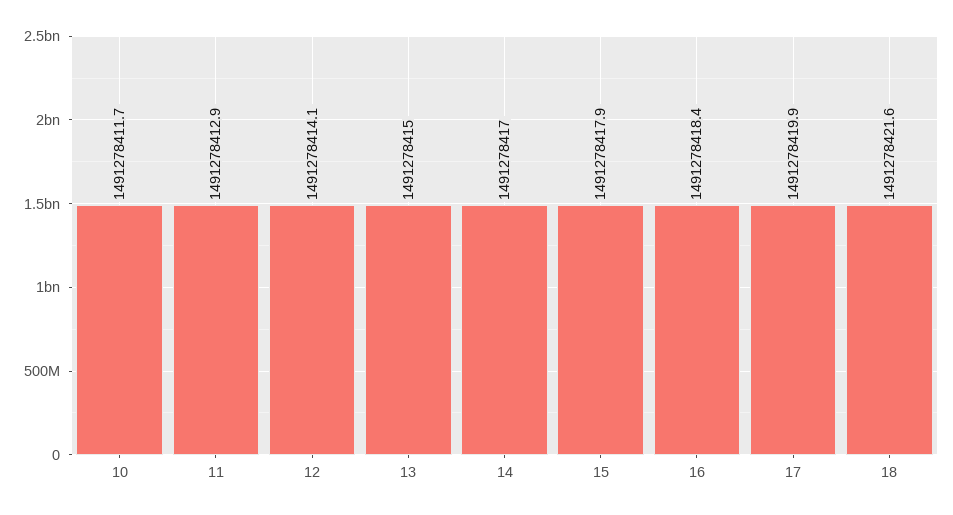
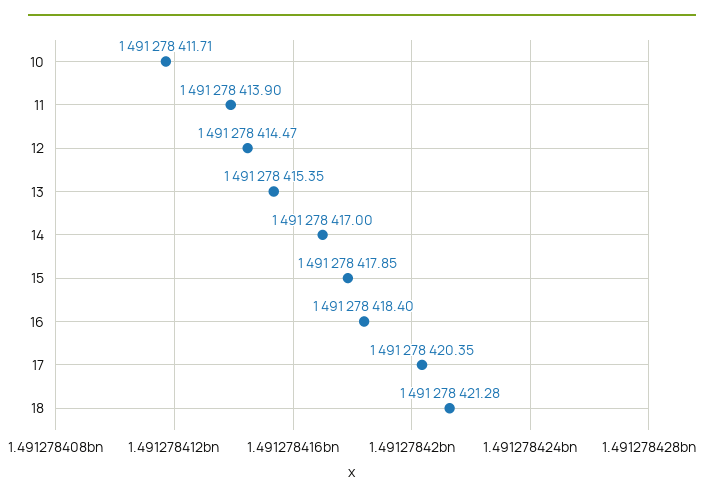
11: 1491278412.9 -> 1491278413.9
12: 1491278414.1 -> 1491278414.47
13: 1491278415 -> 1491278415.35
17: 1491278419.9 -> 1491278420.35
18: 1491278421.6 -> 1491278421.28

